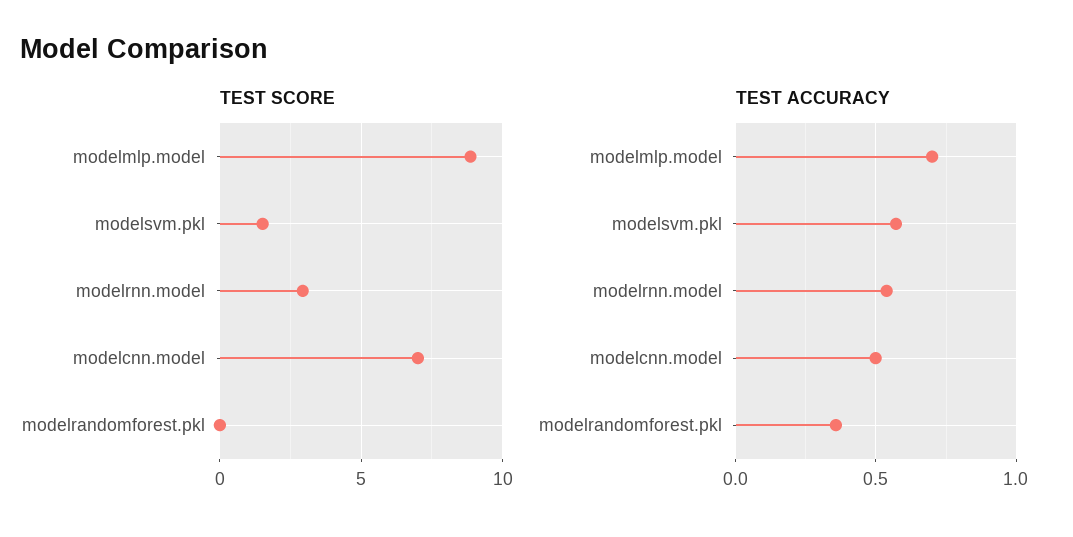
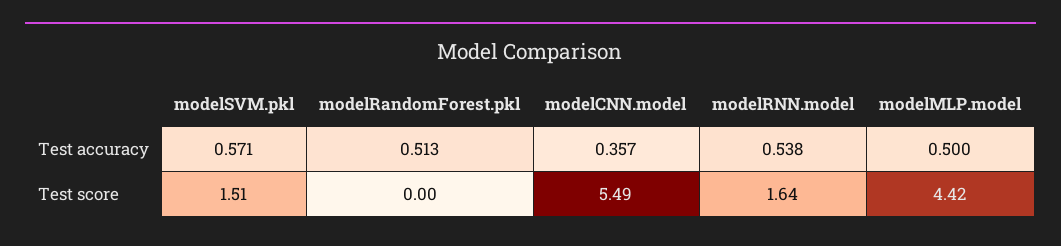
TEST SCORE, modelmlp.model: 9 -> 4.42
TEST SCORE, modelrnn.model: 3 -> 1.64
TEST SCORE, modelcnn.model: 7 -> 5.49
TEST ACCURACY, modelmlp.model: 0.7 -> 0.5
TEST ACCURACY, modelcnn.model: 0.5 -> 0.357
TEST ACCURACY, modelrandomforest.pkl: 0.35 -> 0.513

